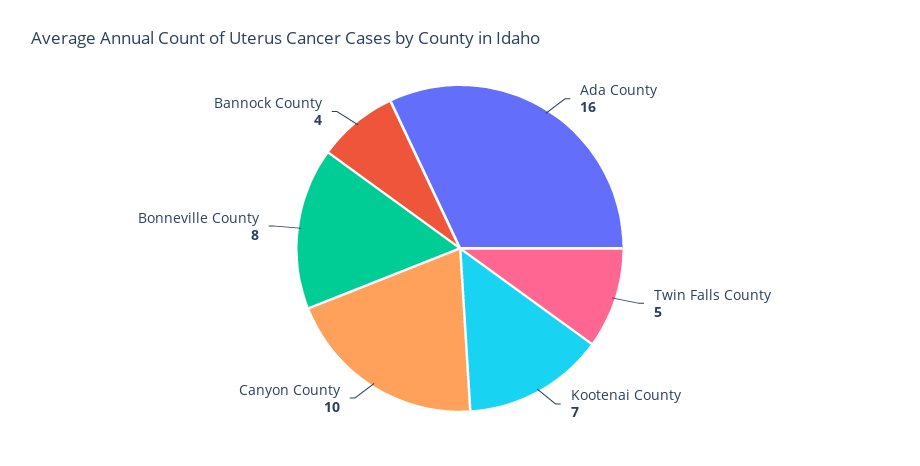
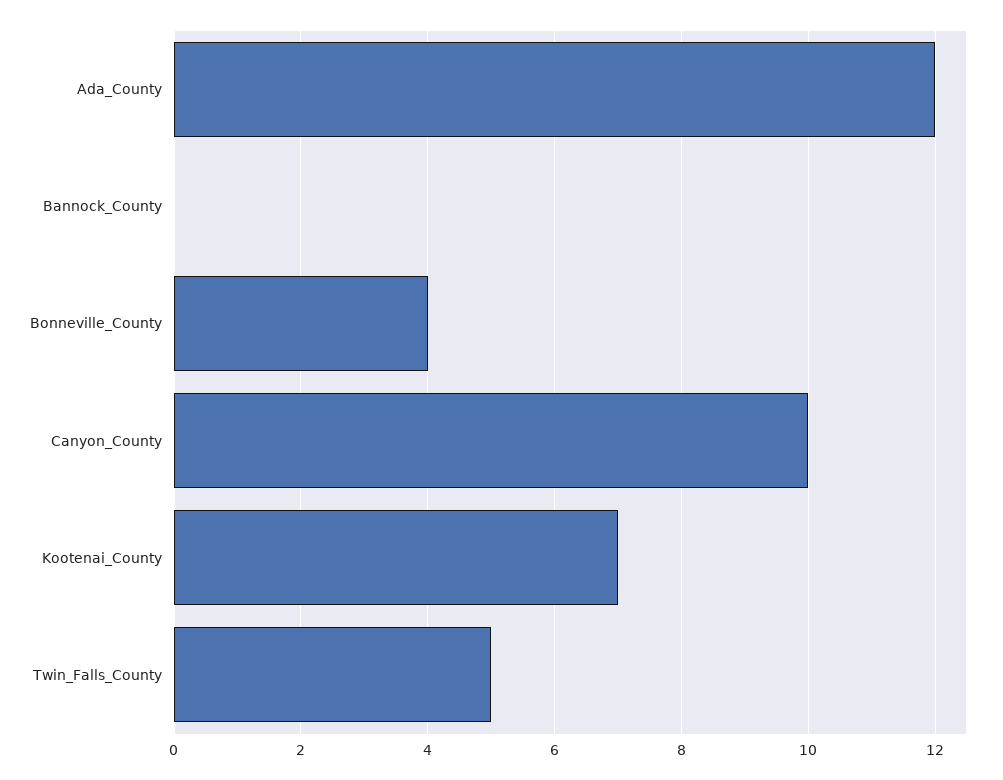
Ada County: 16 -> 12
Bonneville County: 8 -> 4
Bannock County: 4 -> 0

